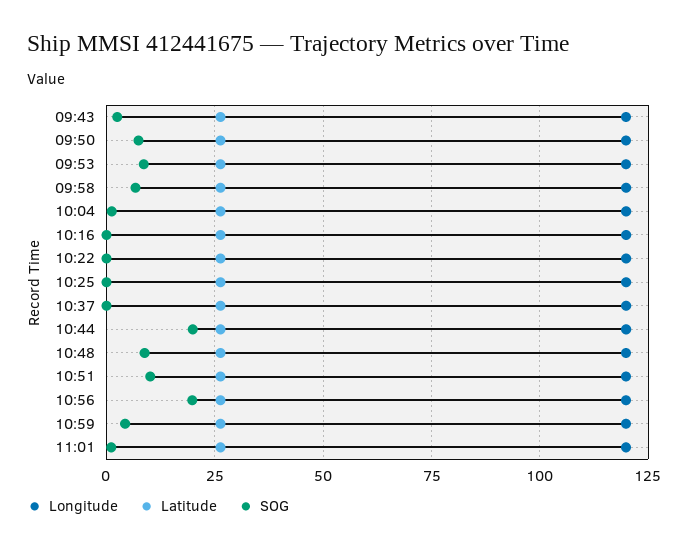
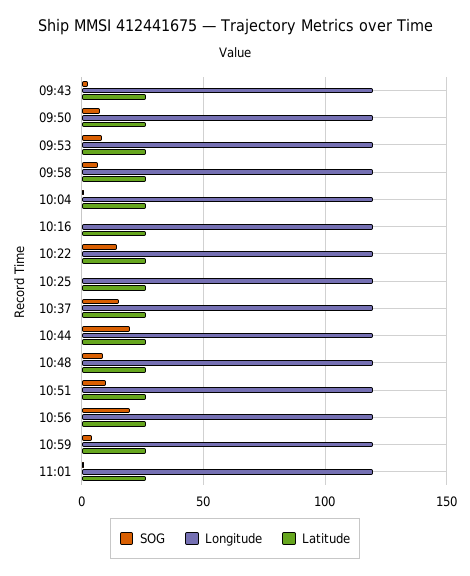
SOG, 10:22: 0 -> 15
SOG, 10:37: 0 -> 15

